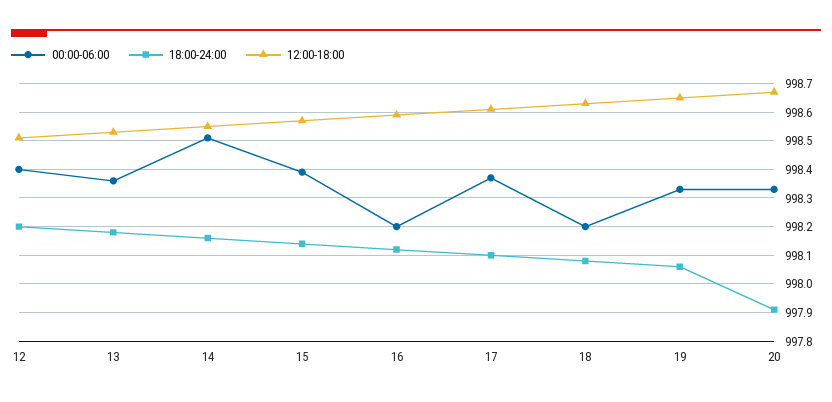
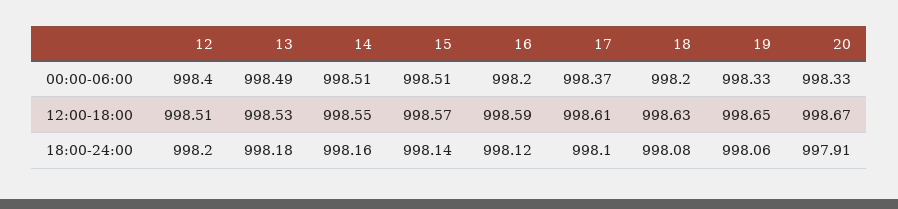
00:00-06:00, 13: 998.35 -> 998.49
00:00-06:00, 15: 998.4 -> 998.51

